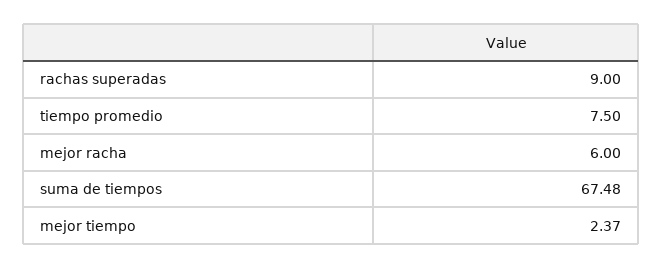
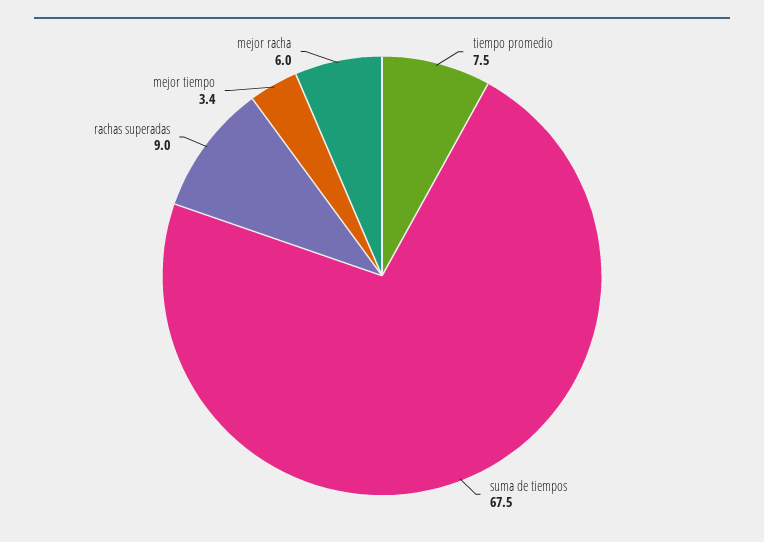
mejor tiempo: 2.37 -> 3.4

